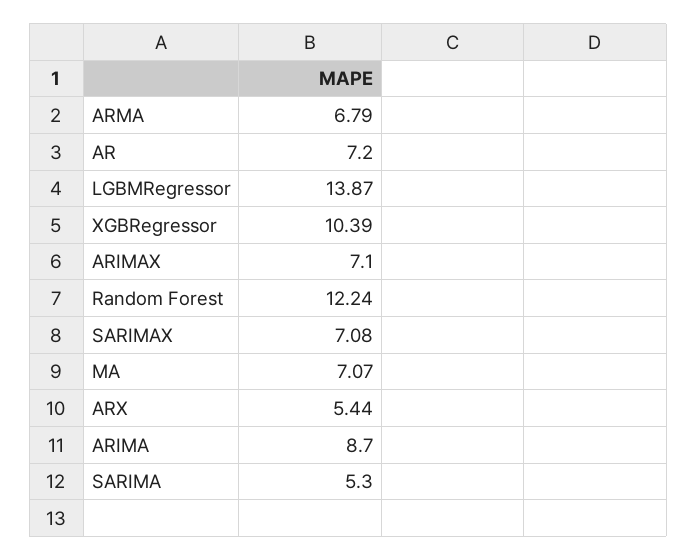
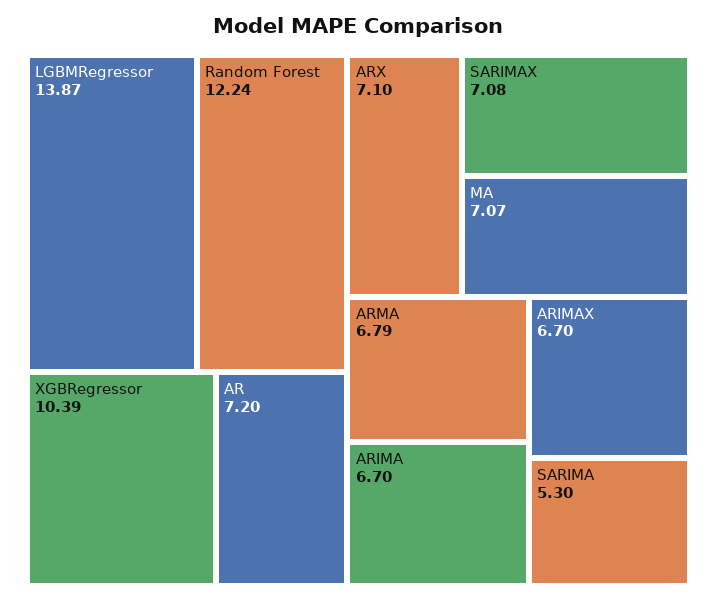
ARIMAX: 7.1 -> 6.7
ARX: 5.44 -> 7.1
ARIMA: 8.7 -> 6.7

